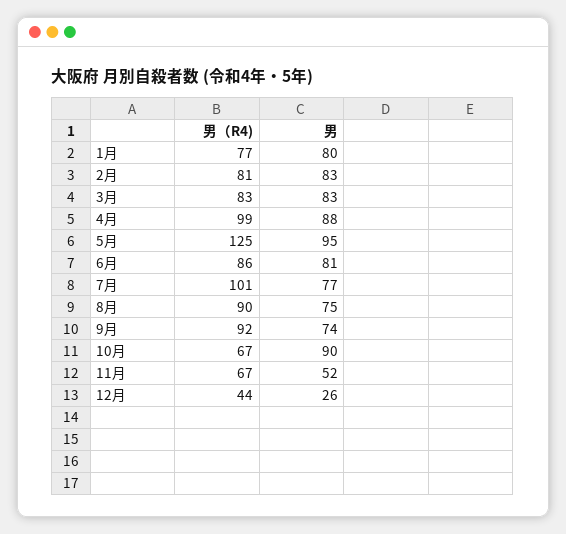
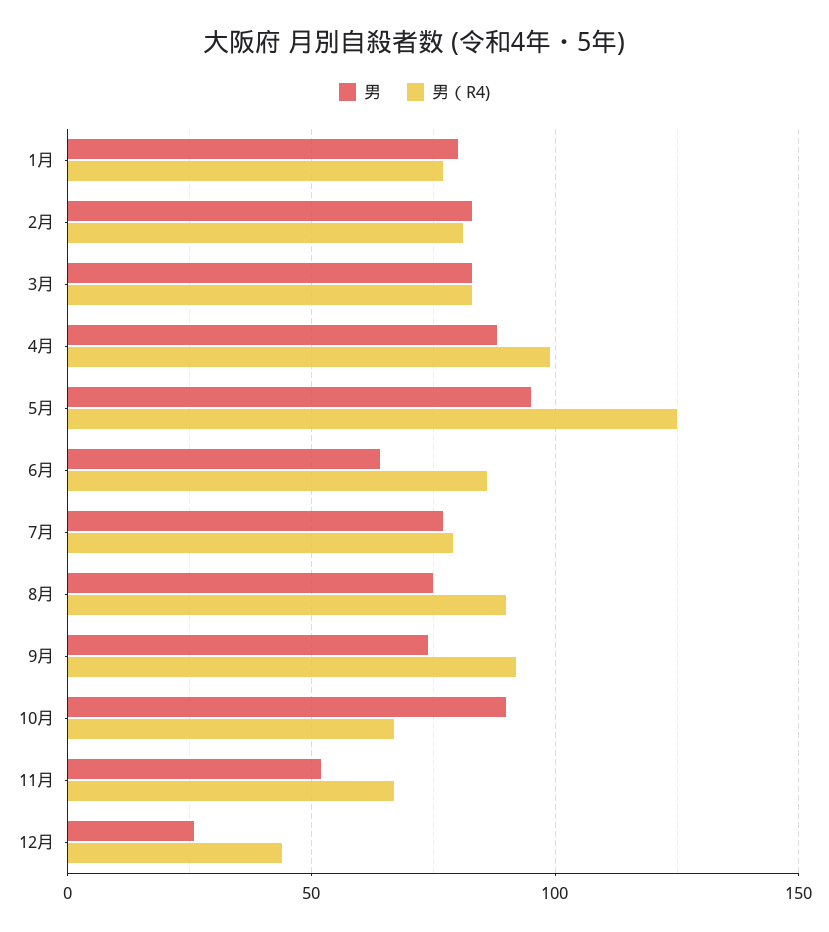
男, 6月: 81 -> 65
男（R4), 7月: 101 -> 80

